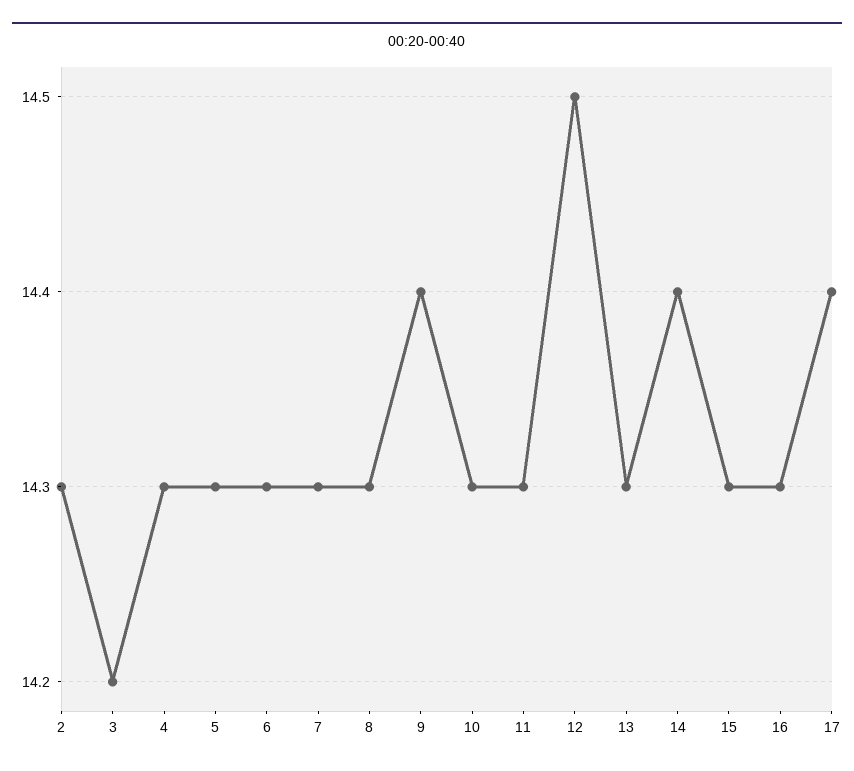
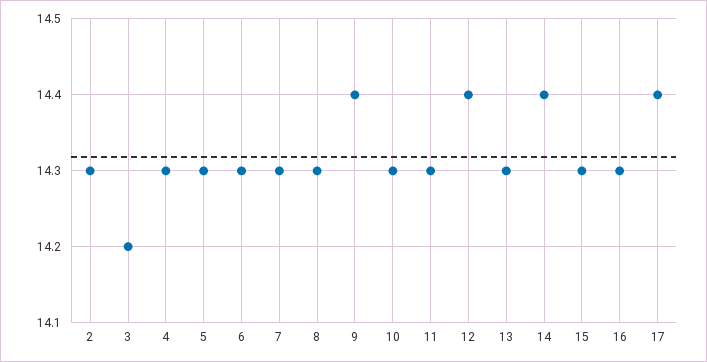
12: 14.5 -> 14.4

